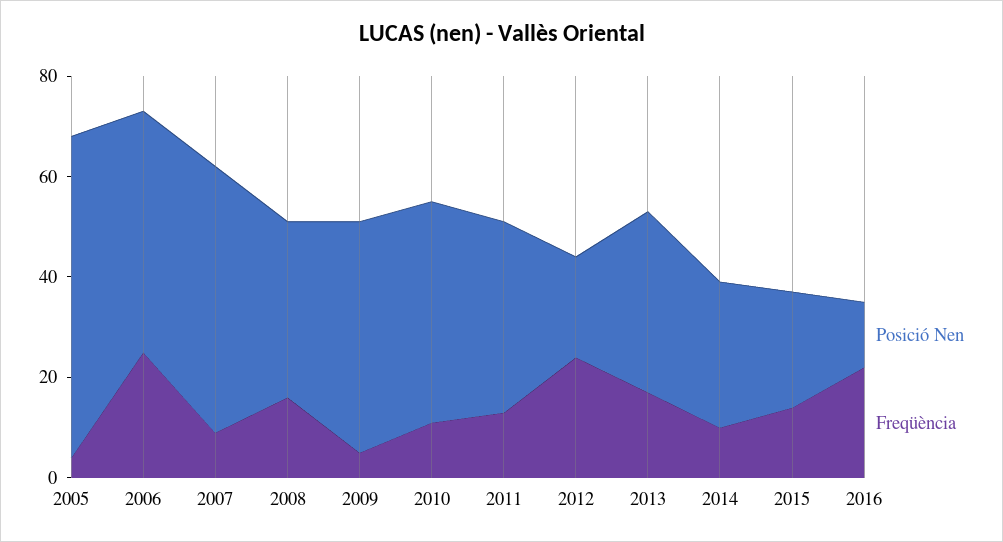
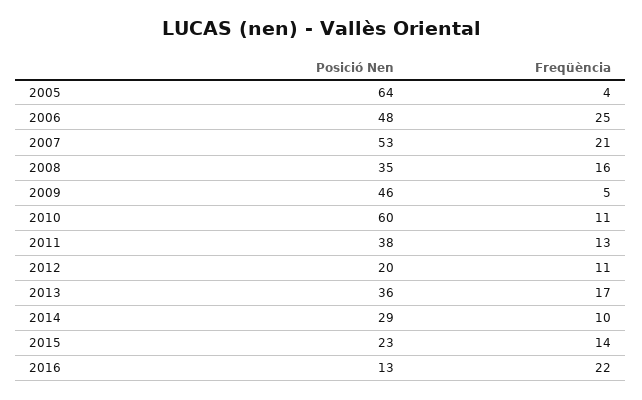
Freqüència, 2007: 10 -> 21
Posició Nen, 2010: 45 -> 60
Freqüència, 2012: 25 -> 11

